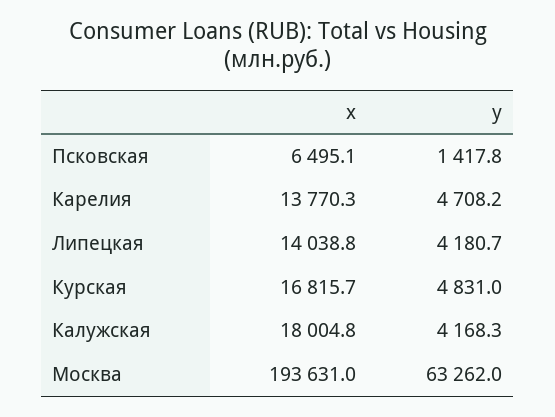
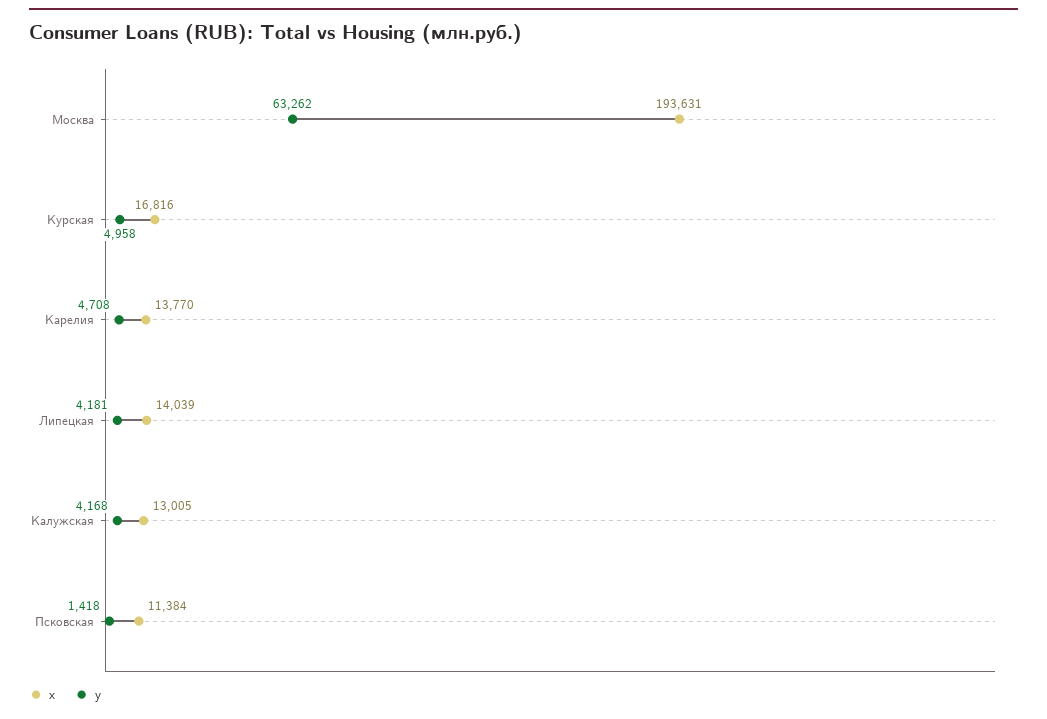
x, Псковская: 6495.1 -> 11384
y, Курская: 4831 -> 4958
x, Калужская: 18004.8 -> 13005

